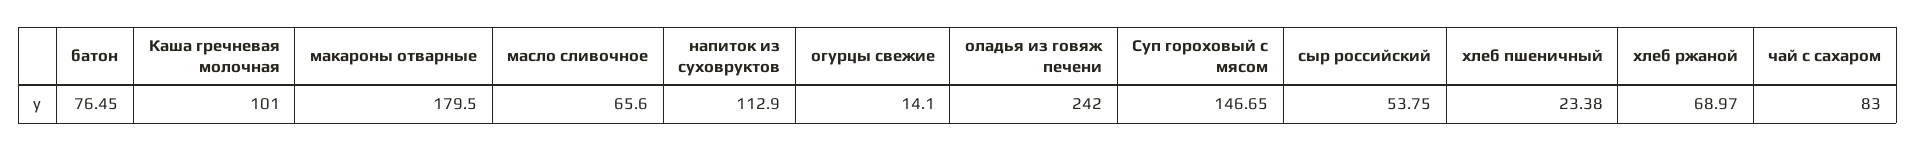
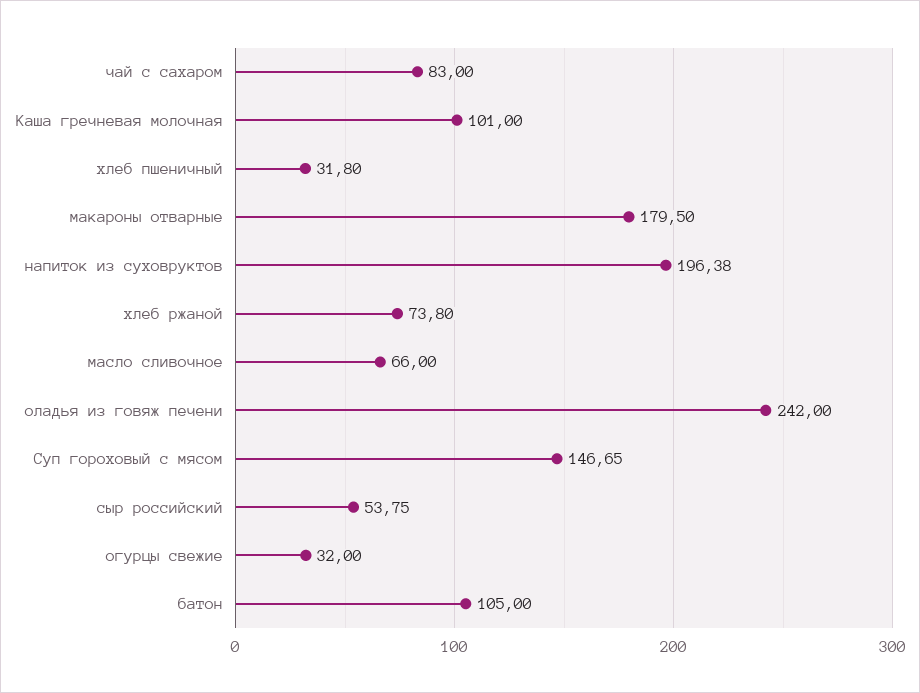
батон: 76.45 -> 105
масло сливочное: 65.6 -> 66
напиток из суховруктов: 112.9 -> 196.38
огурцы свежие: 14.1 -> 32
хлеб пшеничный: 23.38 -> 31.8
хлеб ржаной: 68.97 -> 73.8

